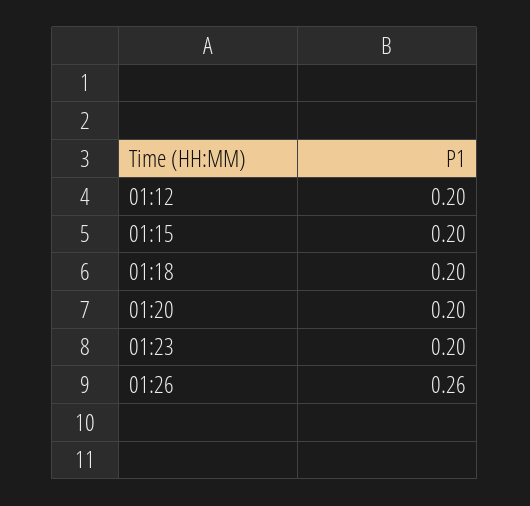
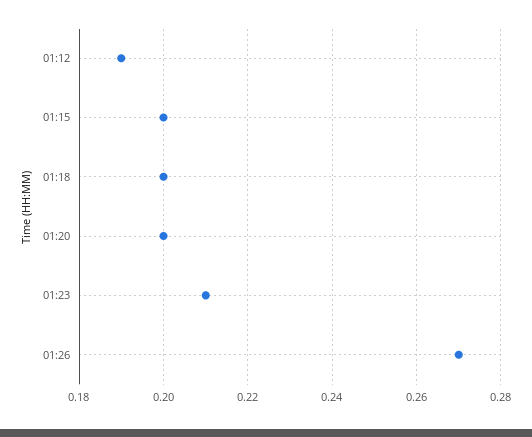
01:12: 0.2 -> 0.19
01:23: 0.2 -> 0.21
01:26: 0.26 -> 0.27

